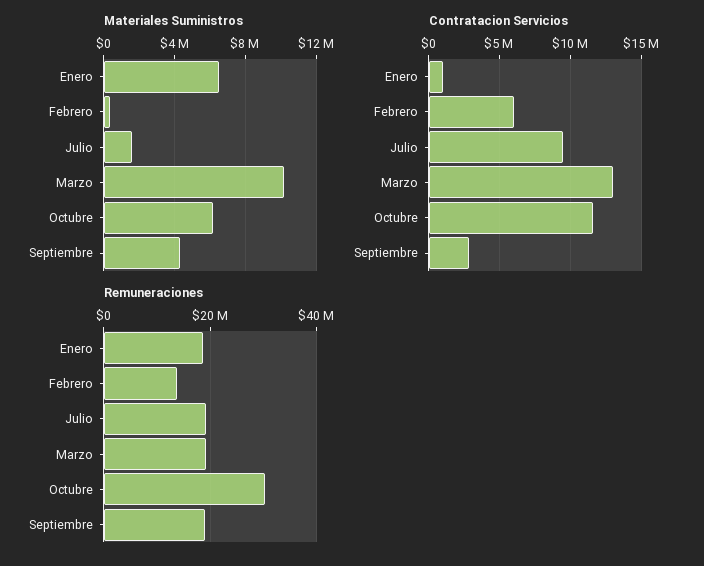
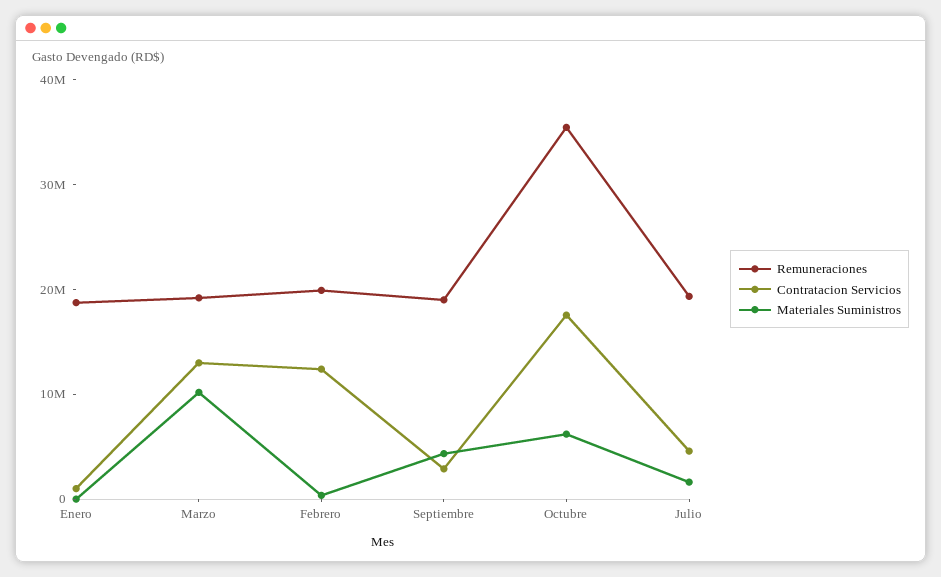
Materiales Suministros, Enero: 6500000 -> 0
Contratacion Servicios, Febrero: 6000000 -> 12000000
Contratacion Servicios, Julio: 9500000 -> 4000000
Contratacion Servicios, Octubre: 11500000 -> 18000000
Remuneraciones, Febrero: 14000000 -> 20000000
Remuneraciones, Octubre: 30000000 -> 36000000

